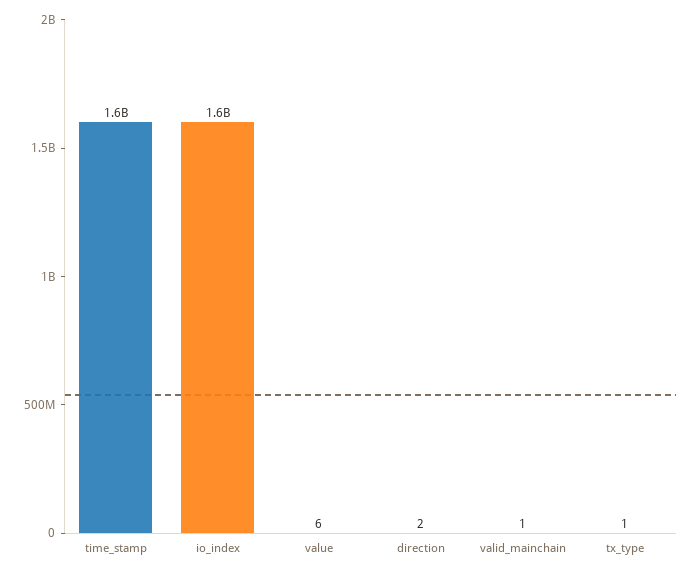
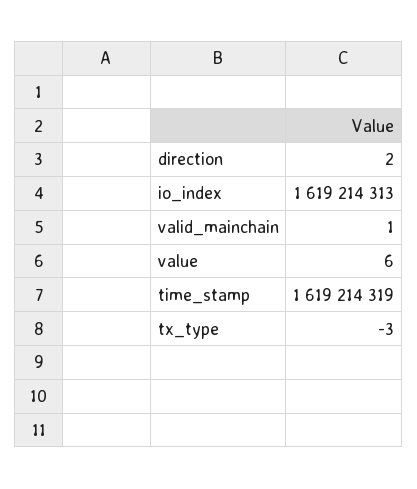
tx_type: 1 -> -3

